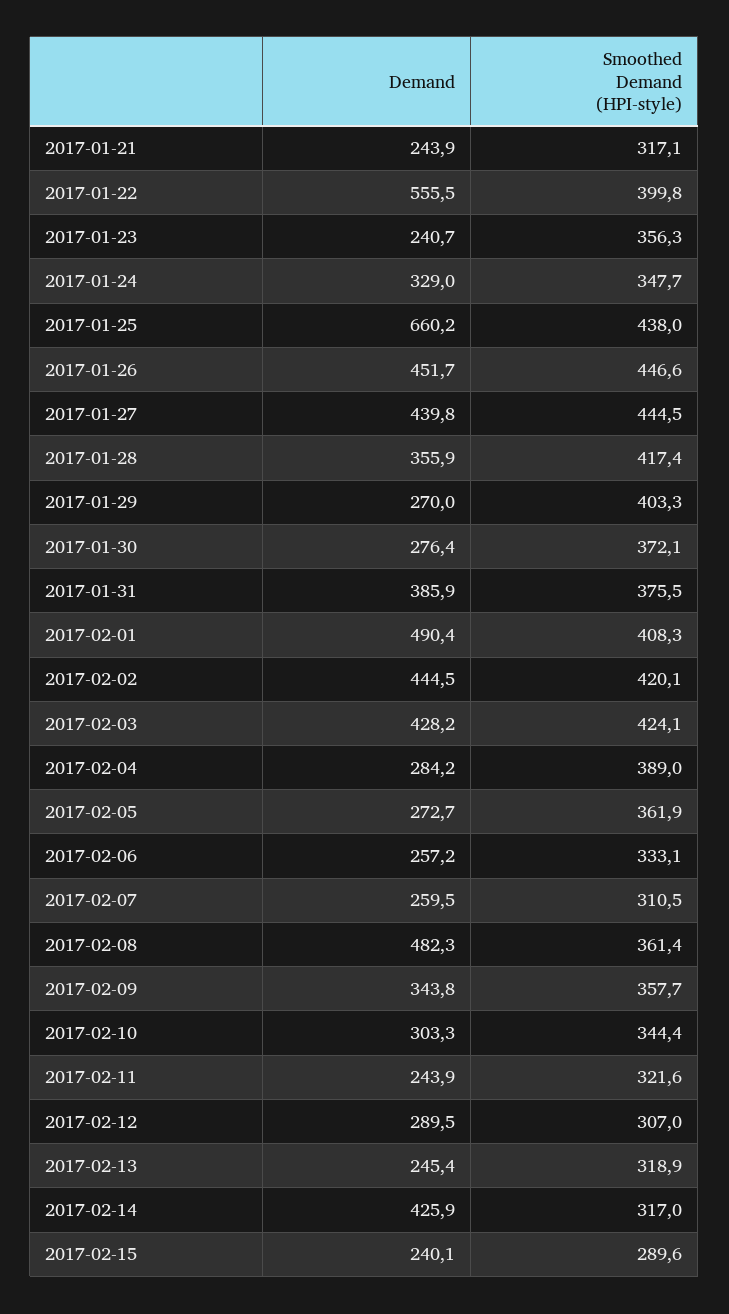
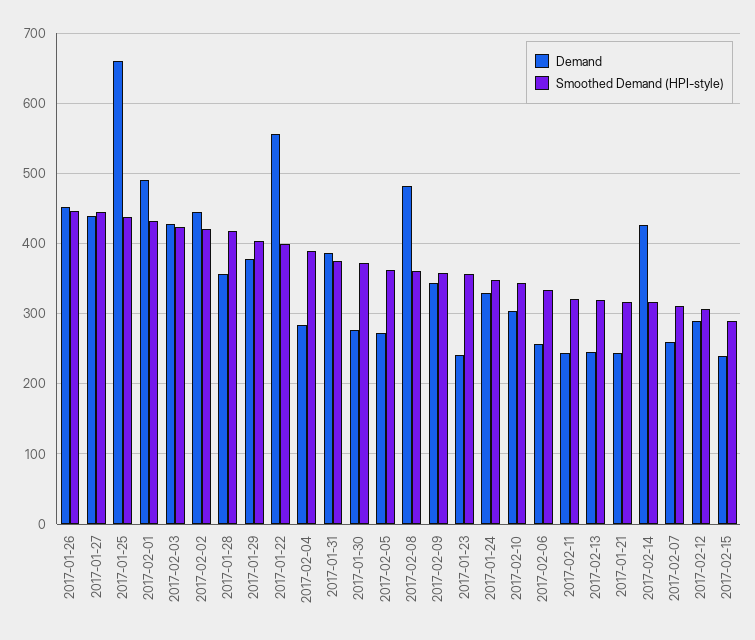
Demand, 2017-01-29: 270 -> 380
Smoothed Demand (HPI-style), 2017-02-01: 408.3 -> 430

